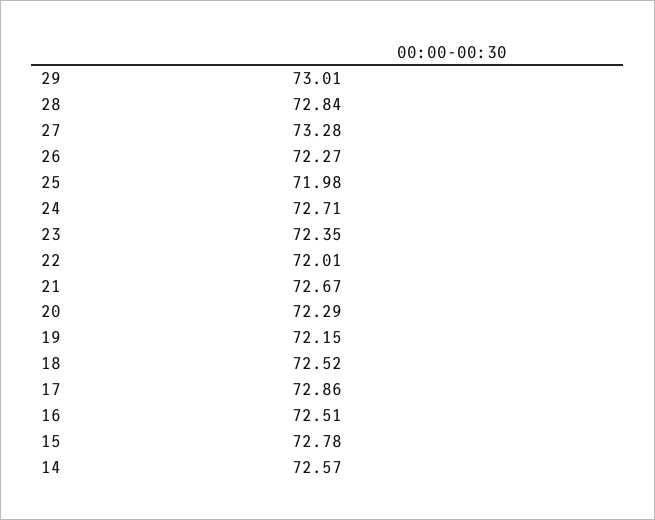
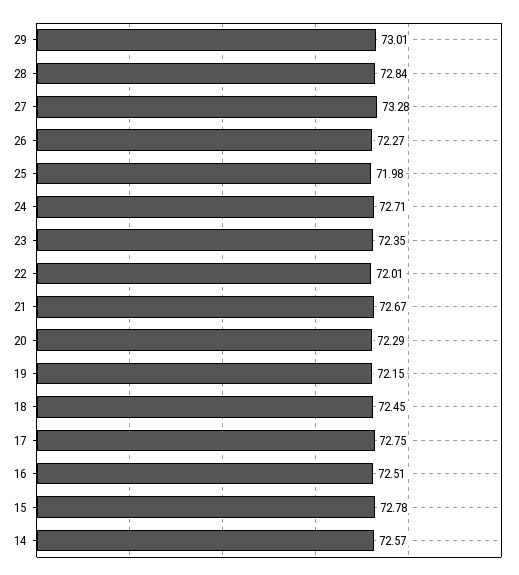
18: 72.52 -> 72.45
17: 72.86 -> 72.75

